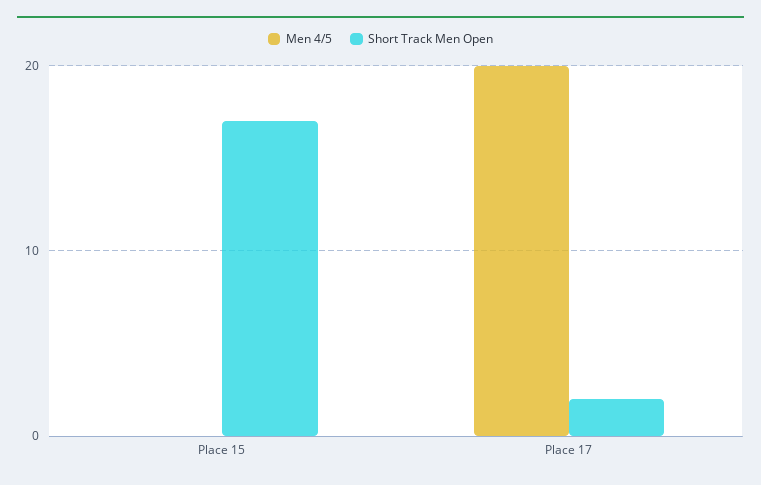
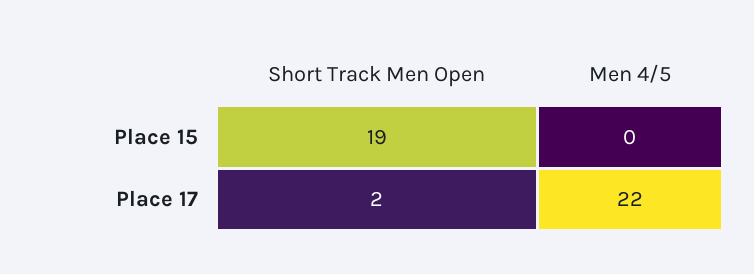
Short Track Men Open, Place 15: 17 -> 19
Men 4/5, Place 17: 20 -> 22

